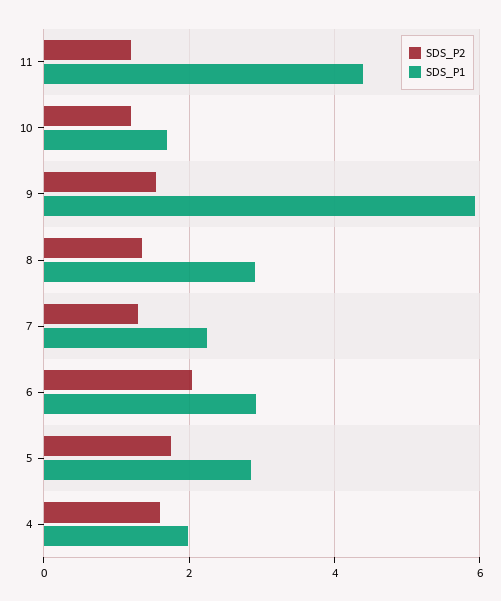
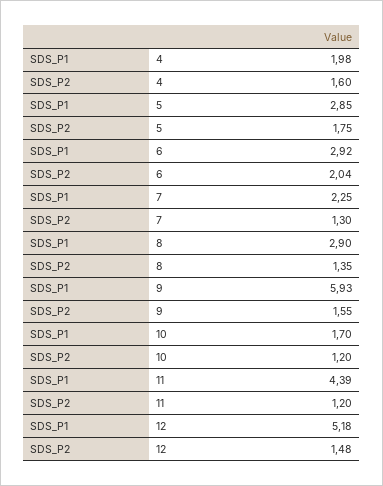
SDS_P1, 12: none -> 5.18
SDS_P2, 12: none -> 1.48

